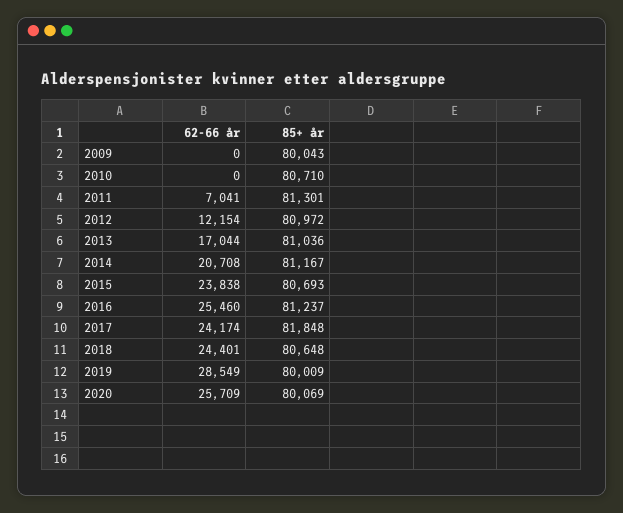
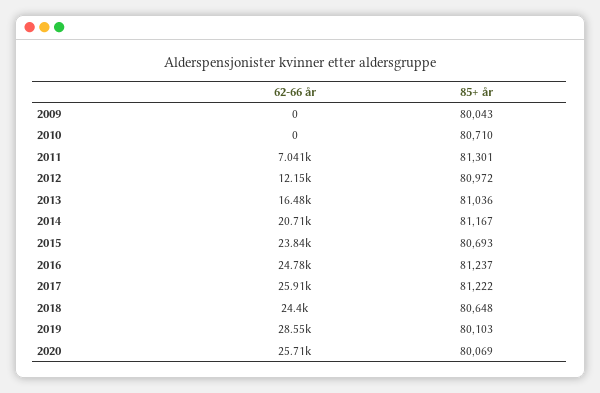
62-66 år, 2013: 17044 -> 16480
62-66 år, 2016: 25460 -> 24780
62-66 år, 2017: 24174 -> 25910
85+ år, 2017: 81848 -> 81222
85+ år, 2019: 80009 -> 80103

